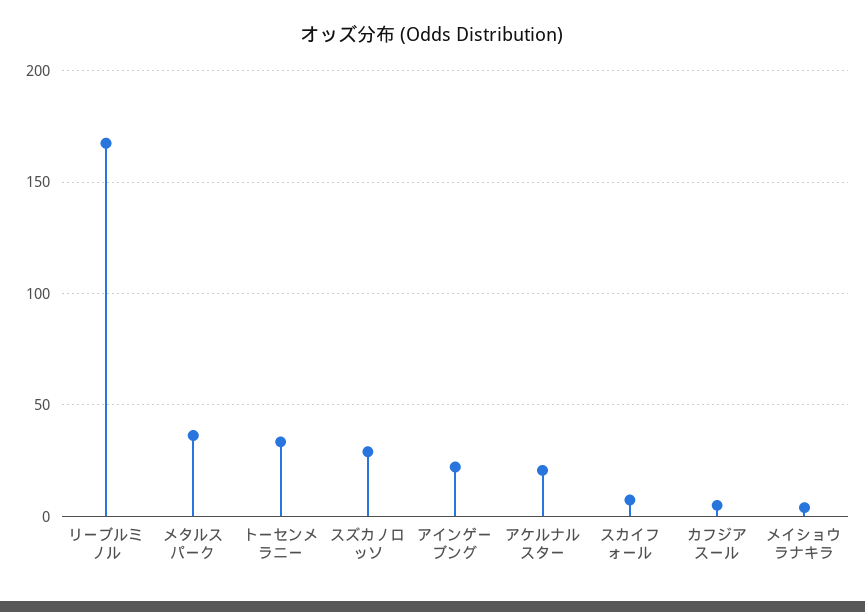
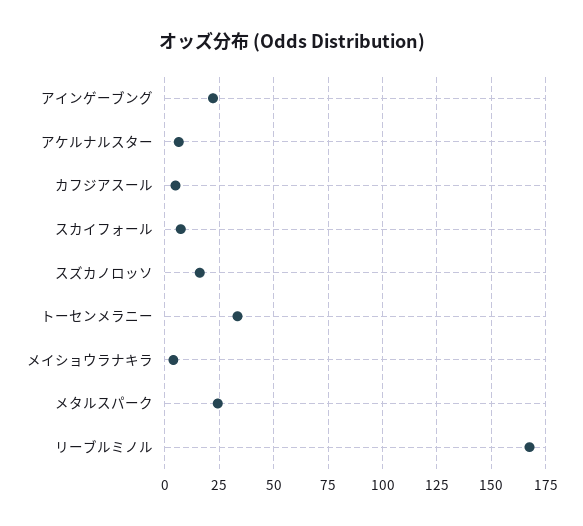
メタルスパーク: 35 -> 25
スズカノロッソ: 30 -> 15
アケルナルスター: 20 -> 5

